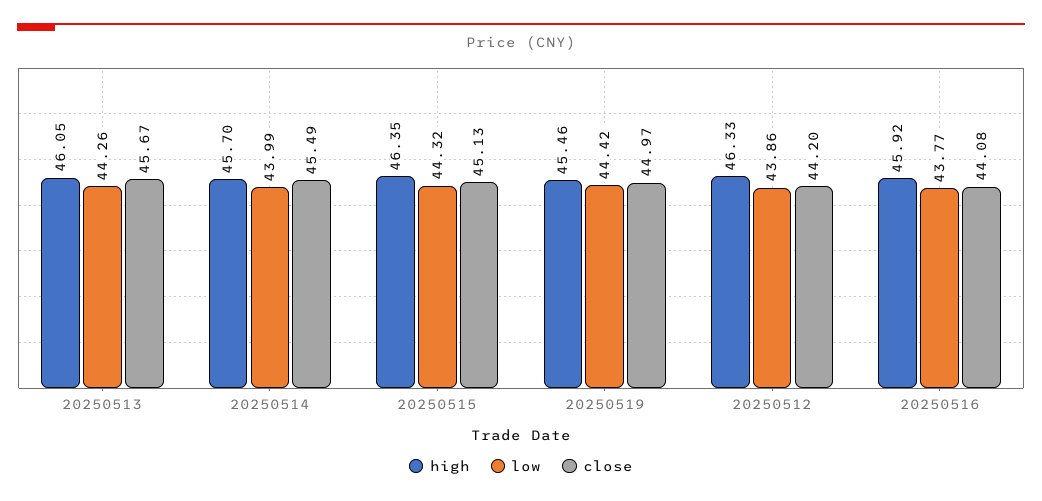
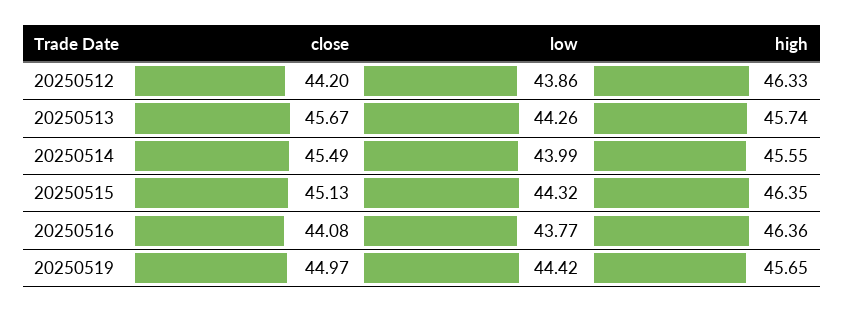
high, 20250513: 46.05 -> 45.74
high, 20250514: 45.7 -> 45.55
high, 20250519: 45.46 -> 45.65
high, 20250516: 45.92 -> 46.36

